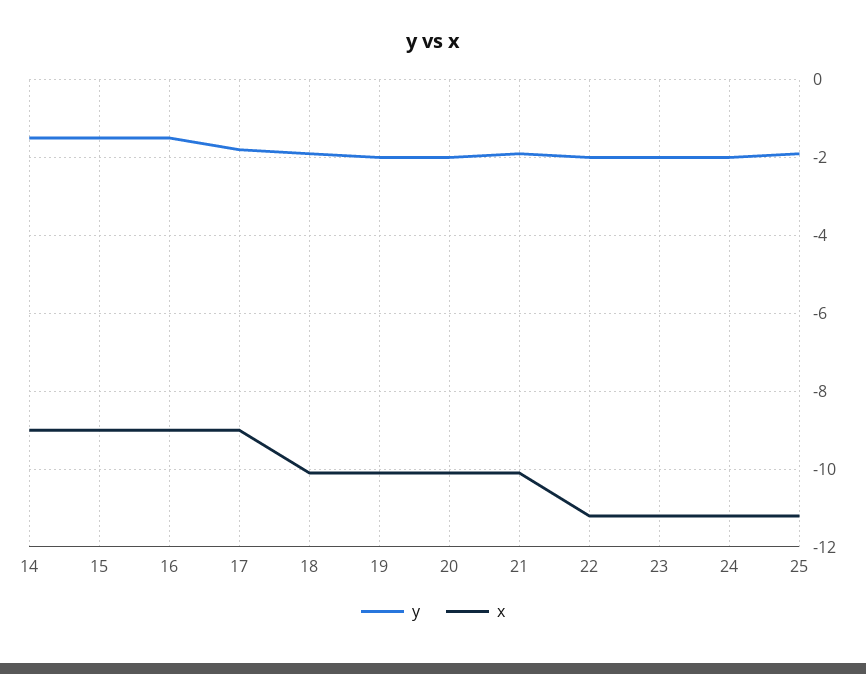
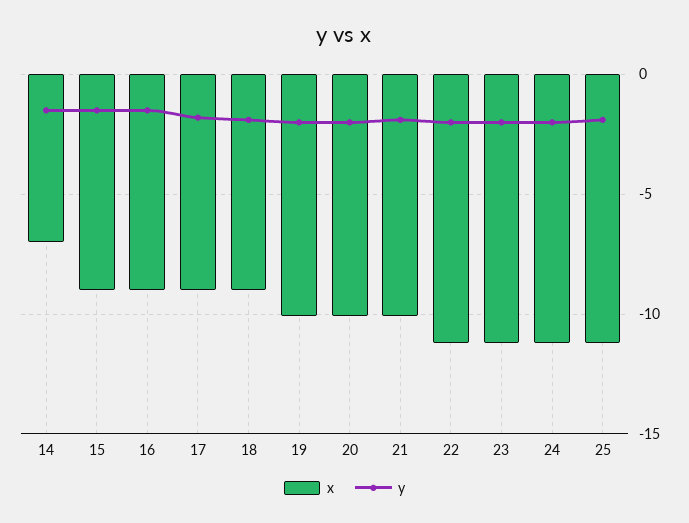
x, 14: -9 -> -7
x, 18: -10 -> -9

